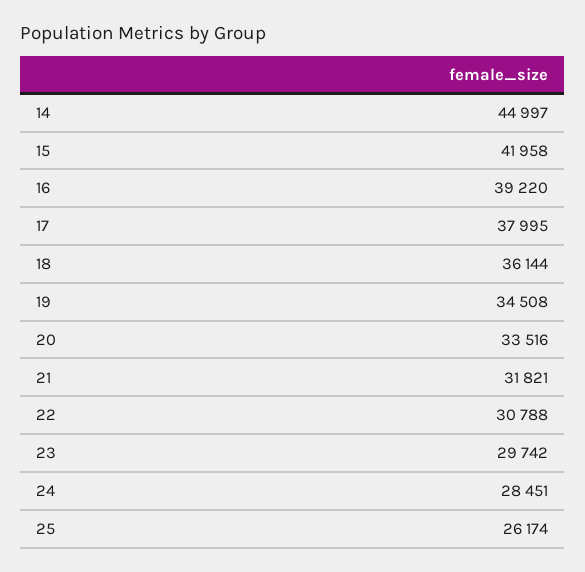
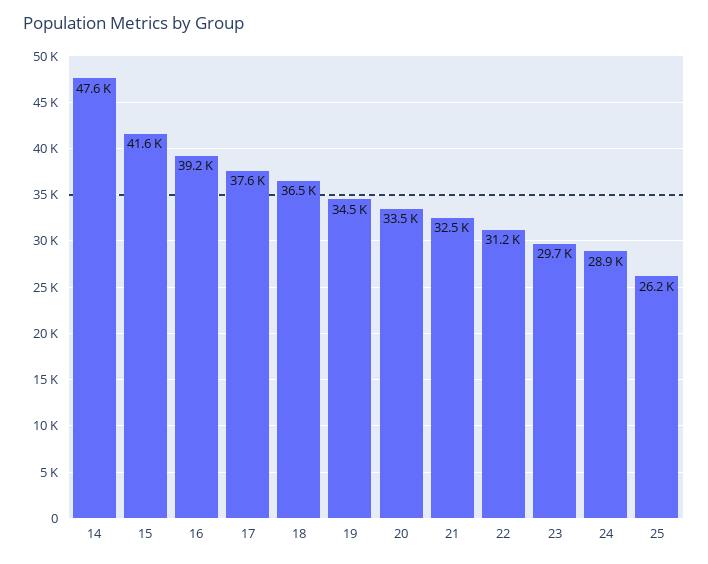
14: 44997 -> 47600
15: 41958 -> 41600
17: 37995 -> 37600
18: 36144 -> 36500
21: 31821 -> 32500
22: 30788 -> 31200
24: 28451 -> 28900

